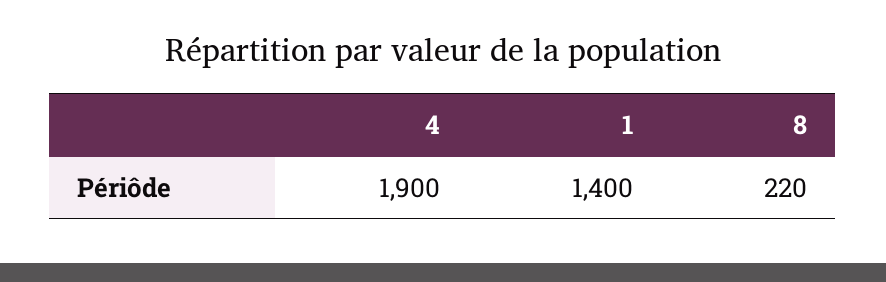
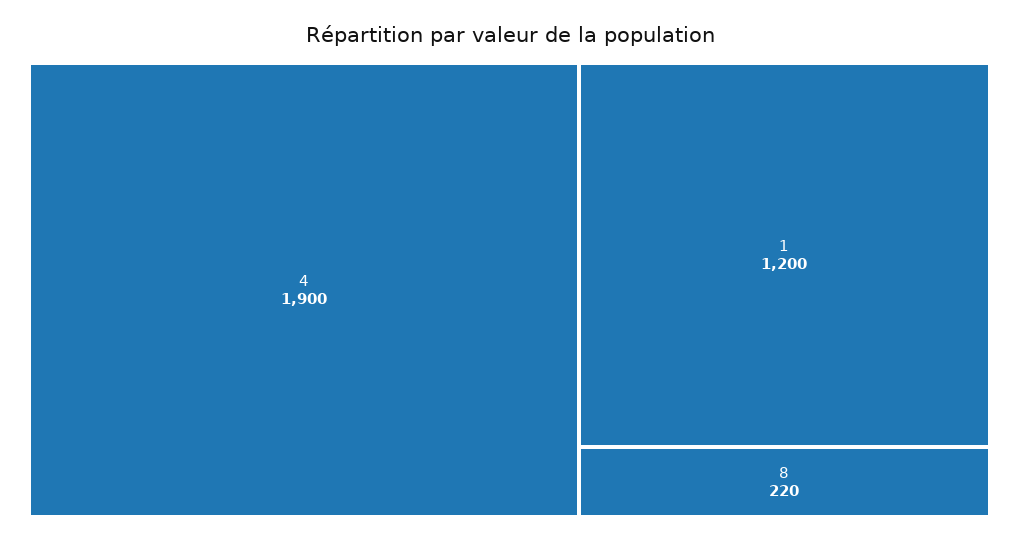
1: 1400 -> 1200

